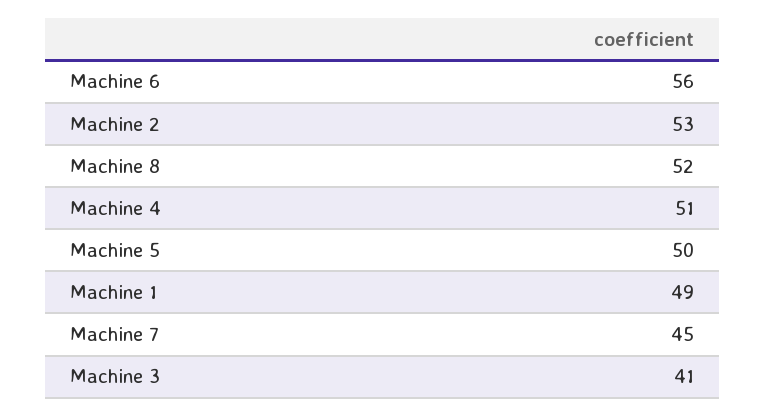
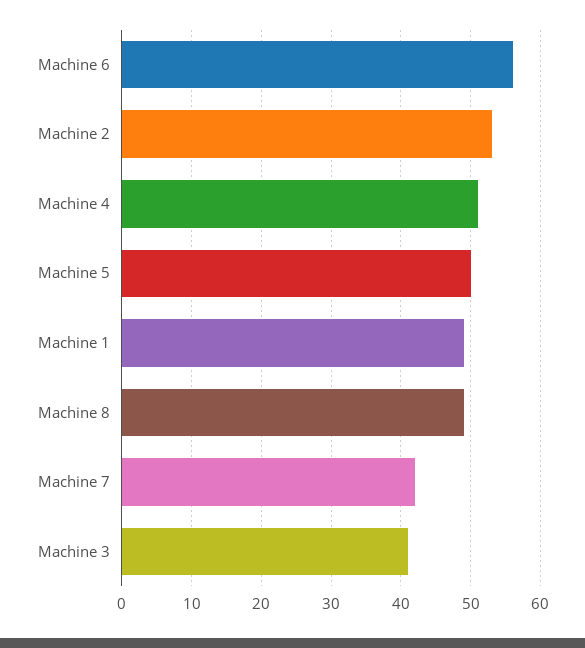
Machine 8: 52 -> 49
Machine 7: 45 -> 42

